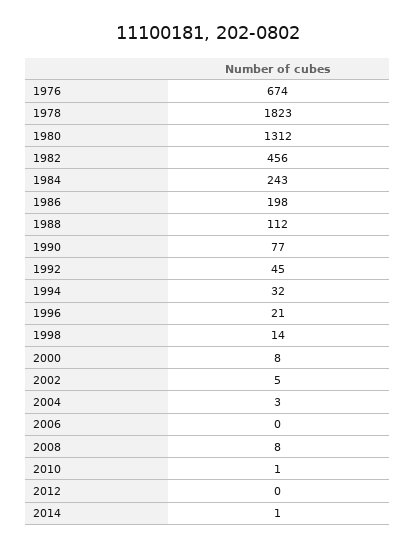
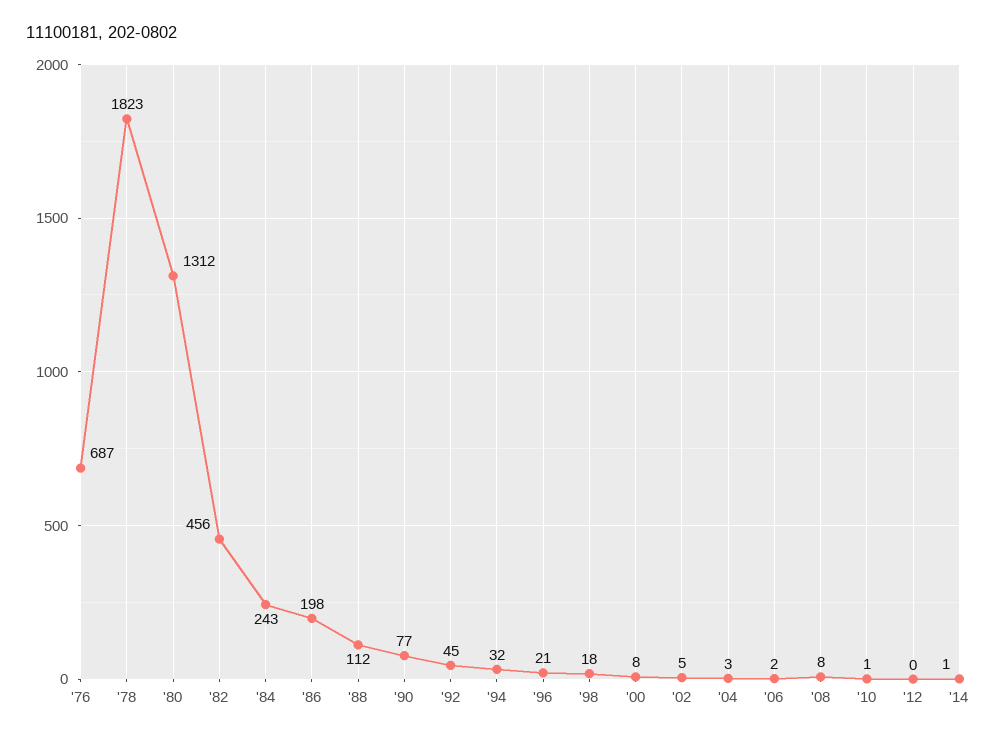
1976: 674 -> 687
1998: 14 -> 18
2006: 0 -> 2

